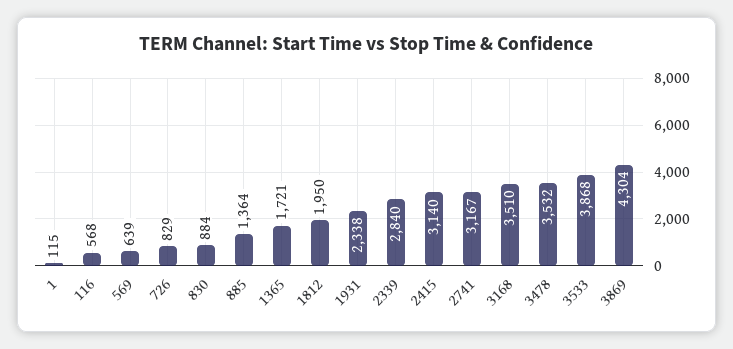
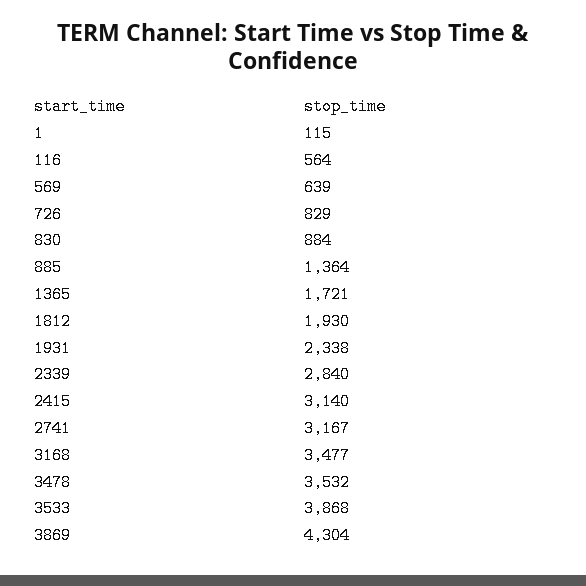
116: 568 -> 564
1812: 1950 -> 1930
3168: 3510 -> 3477

